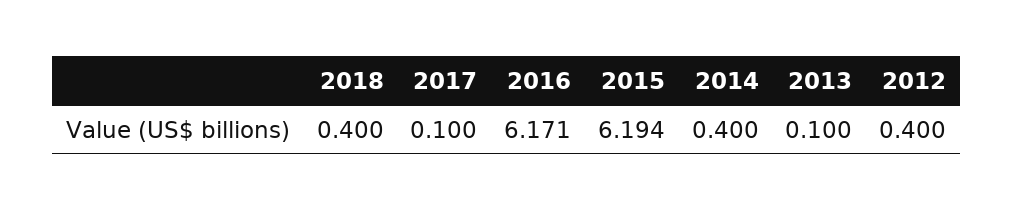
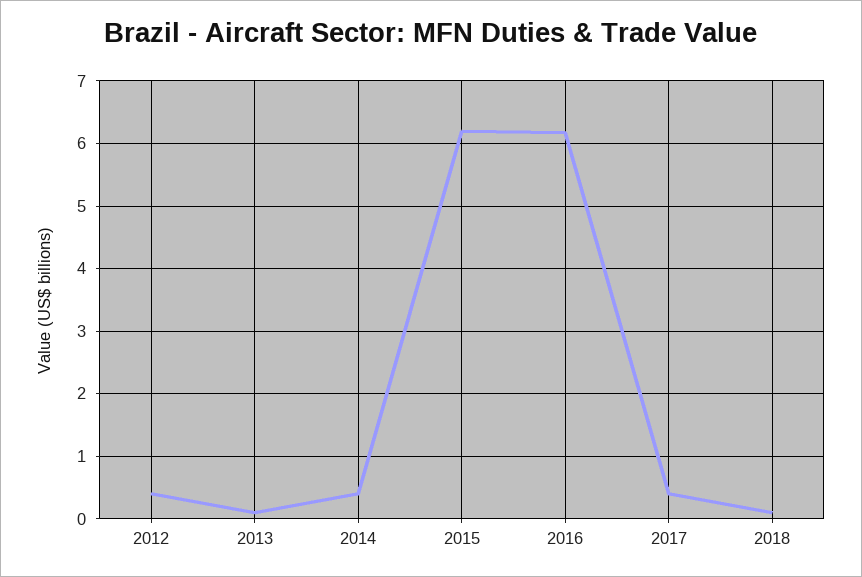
2018: 0.4 -> 0.1
2017: 0.1 -> 0.4

